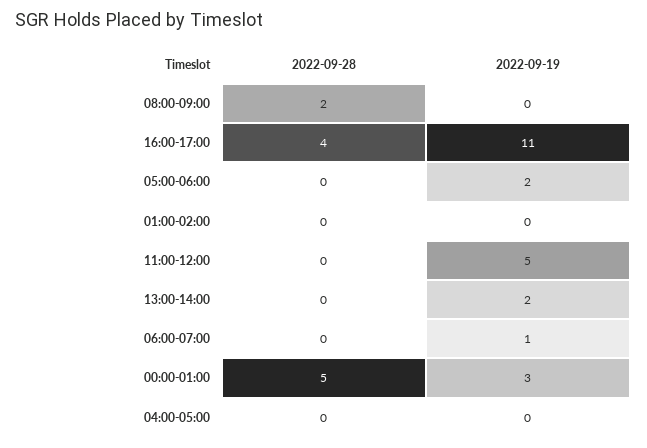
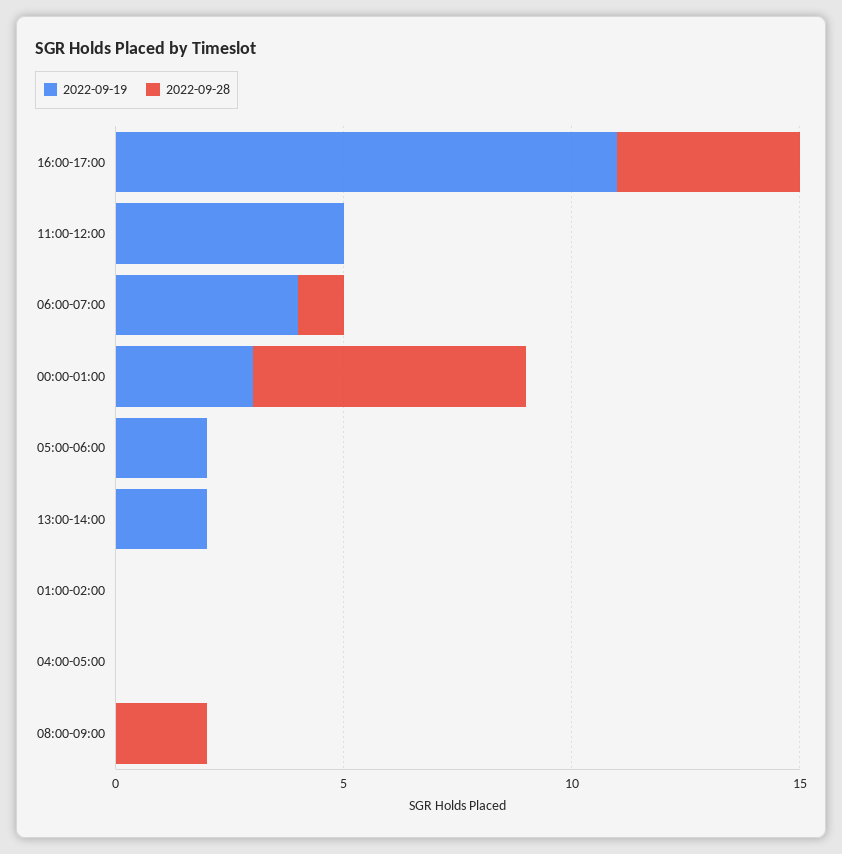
2022-09-28, 06:00-07:00: 0 -> 1
2022-09-19, 06:00-07:00: 1 -> 4
2022-09-28, 00:00-01:00: 5 -> 6

